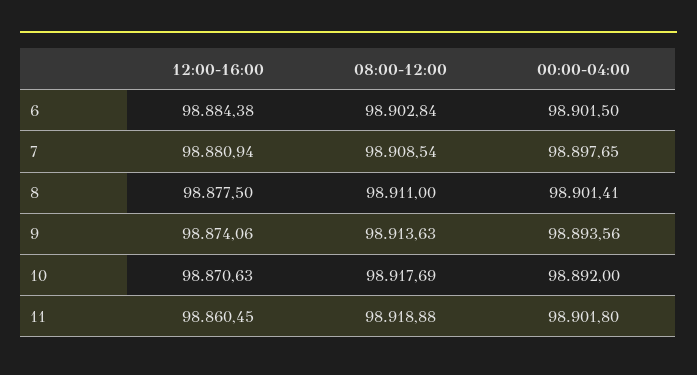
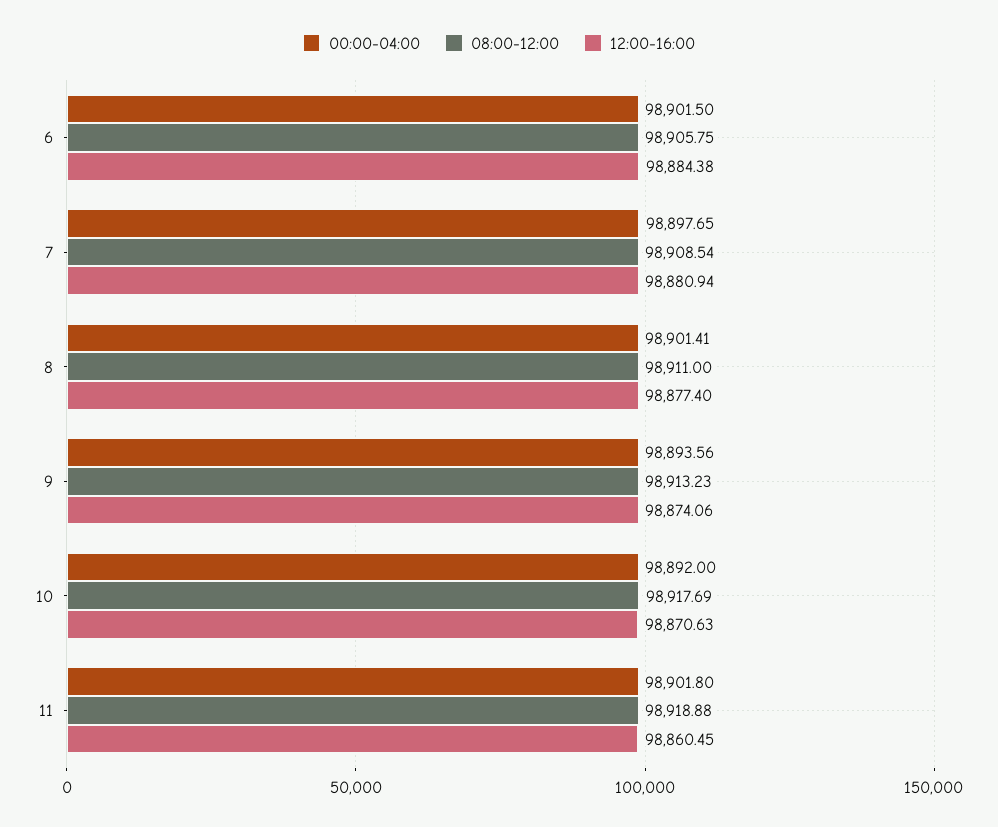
08:00-12:00, 6: 98902.84 -> 98905.75
12:00-16:00, 8: 98877.5 -> 98877.4
08:00-12:00, 9: 98913.63 -> 98913.23

